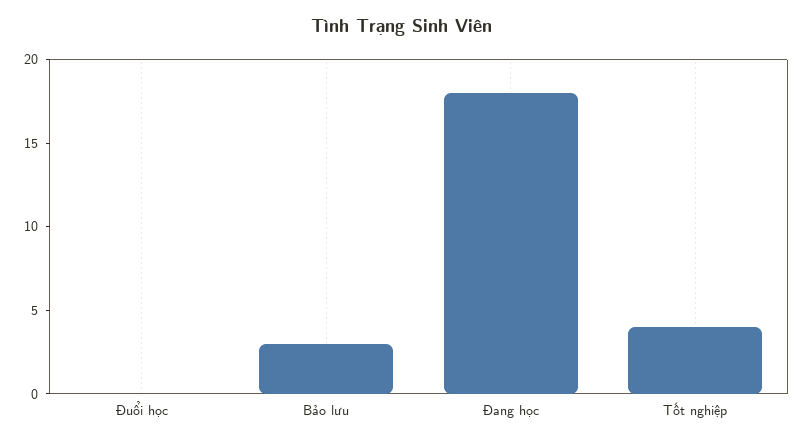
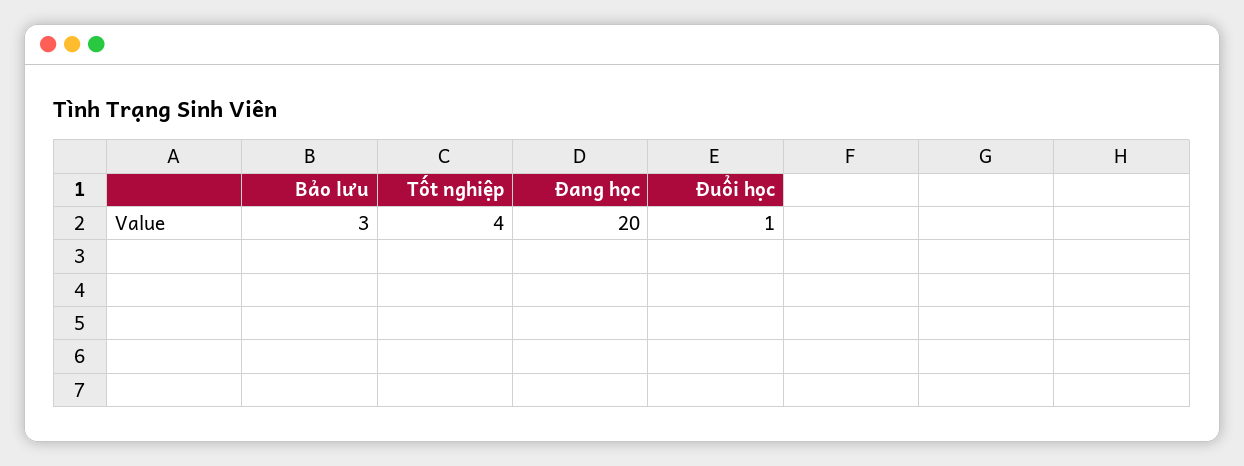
Đuổi học: 0 -> 1
Đang học: 18 -> 20

